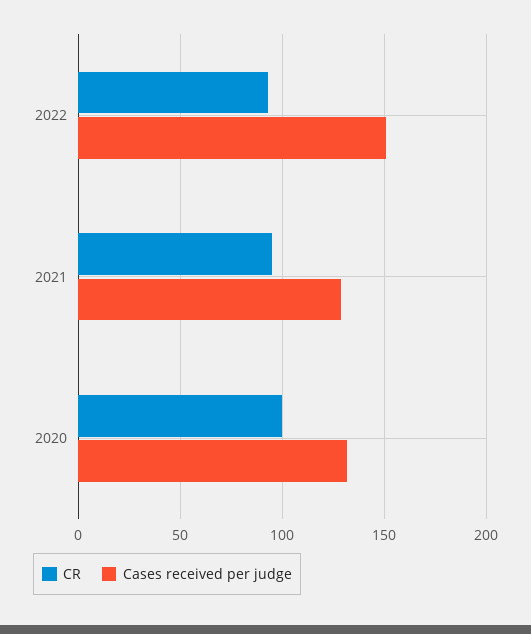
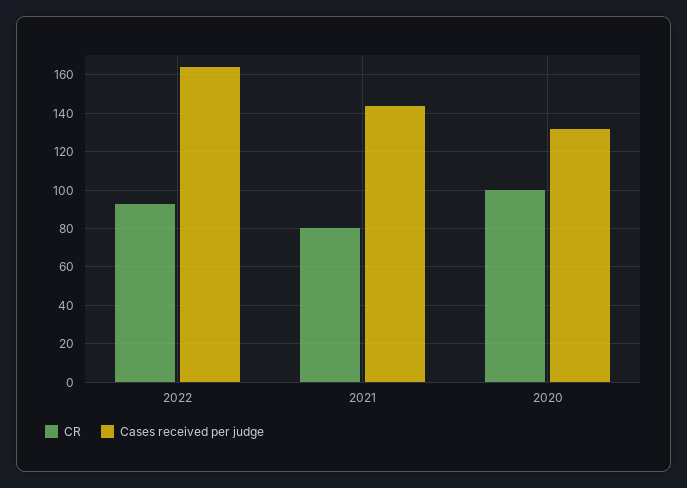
Cases received per judge, 2022: 150 -> 165
CR, 2021: 95 -> 80
Cases received per judge, 2021: 130 -> 145

